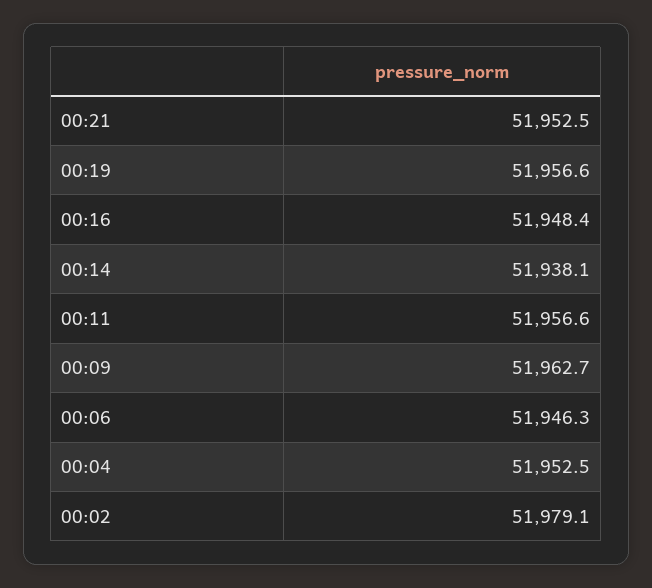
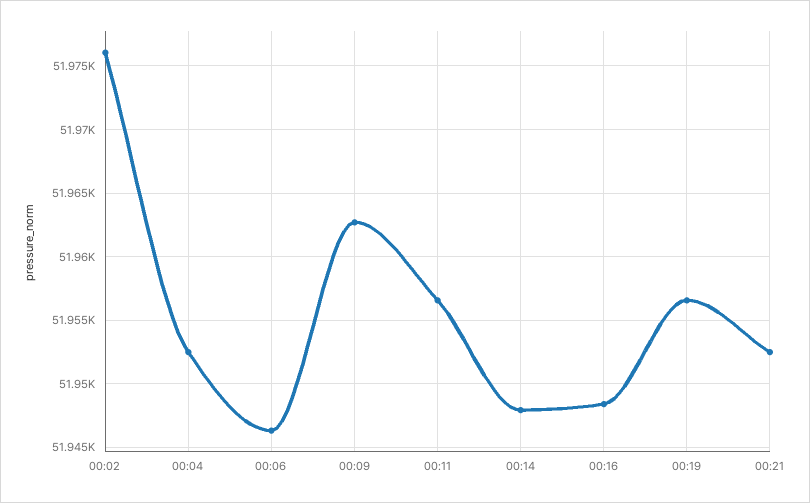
00:14: 51938.1 -> 51948
00:02: 51979.1 -> 51976

